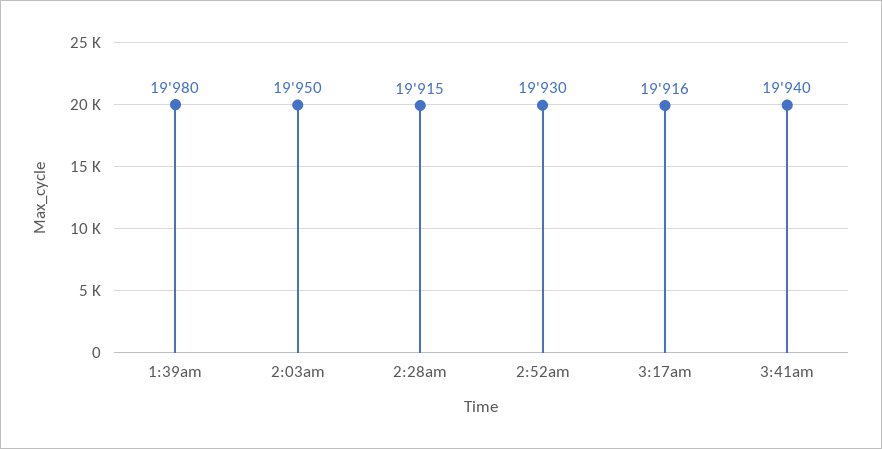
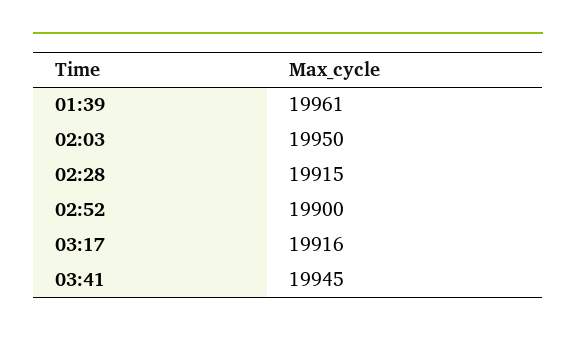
1:39am: 19980 -> 19961
2:52am: 19930 -> 19900
3:41am: 19940 -> 19945

